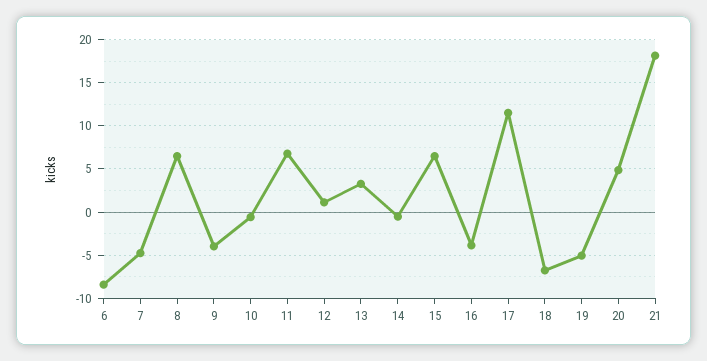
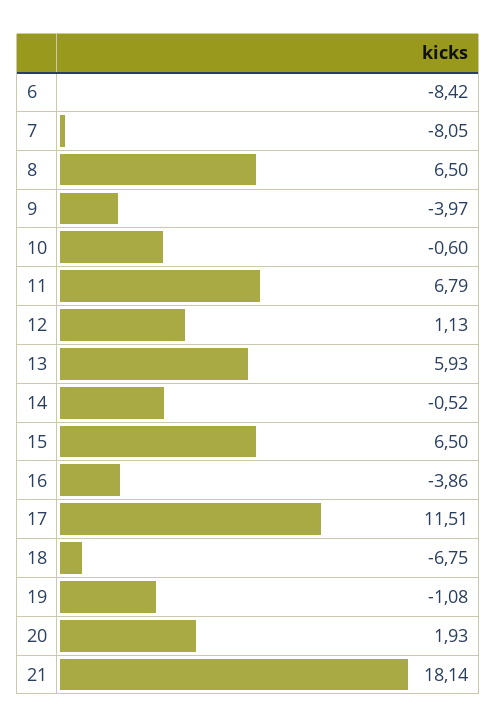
7: -5 -> -8.05
13: 3 -> 5.93
19: -5 -> -1.08
20: 5 -> 1.93

